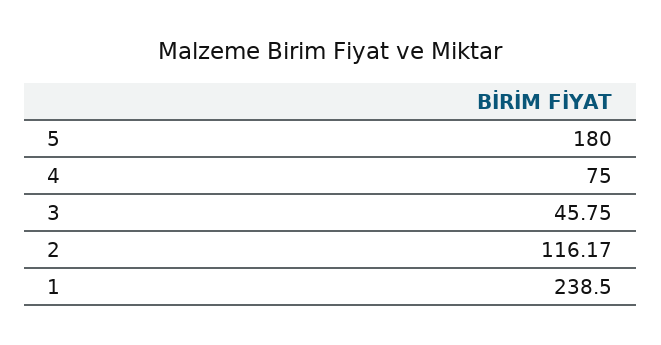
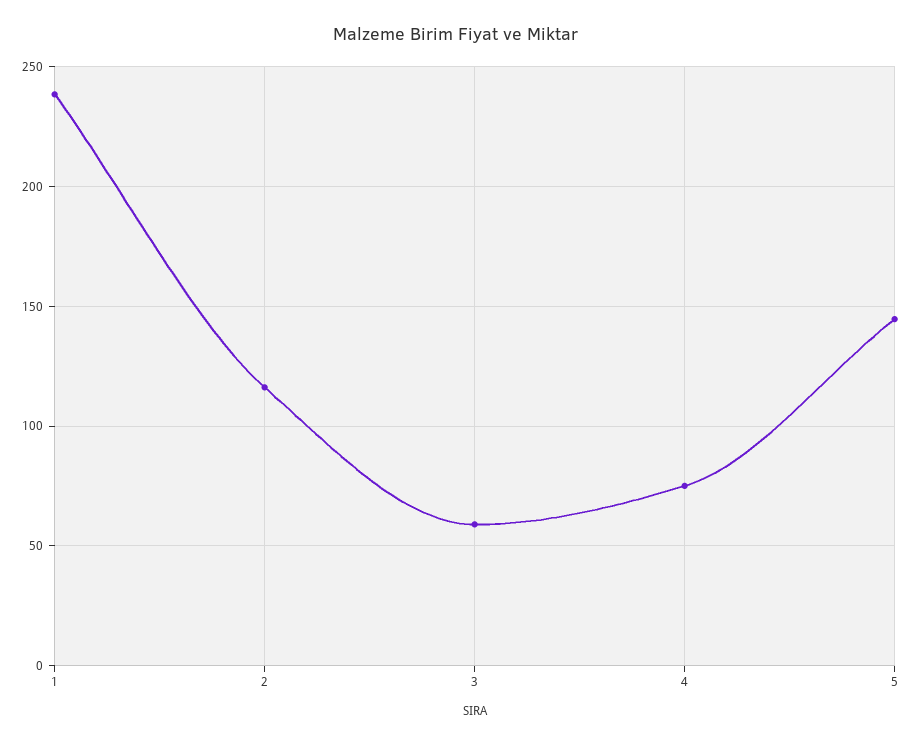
5: 180 -> 145
3: 45.75 -> 60

